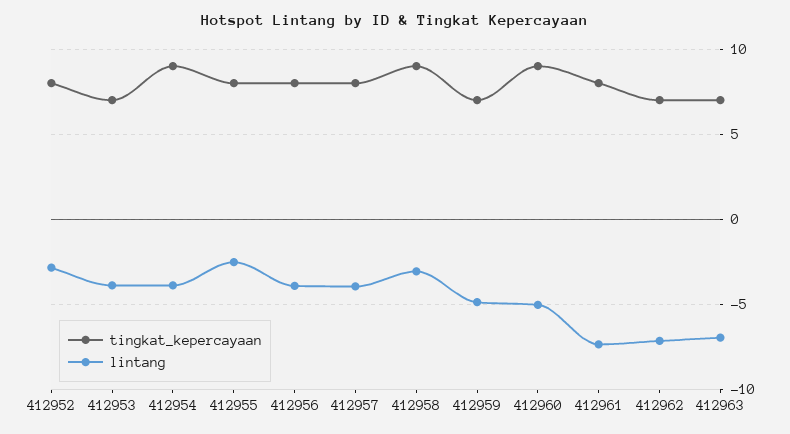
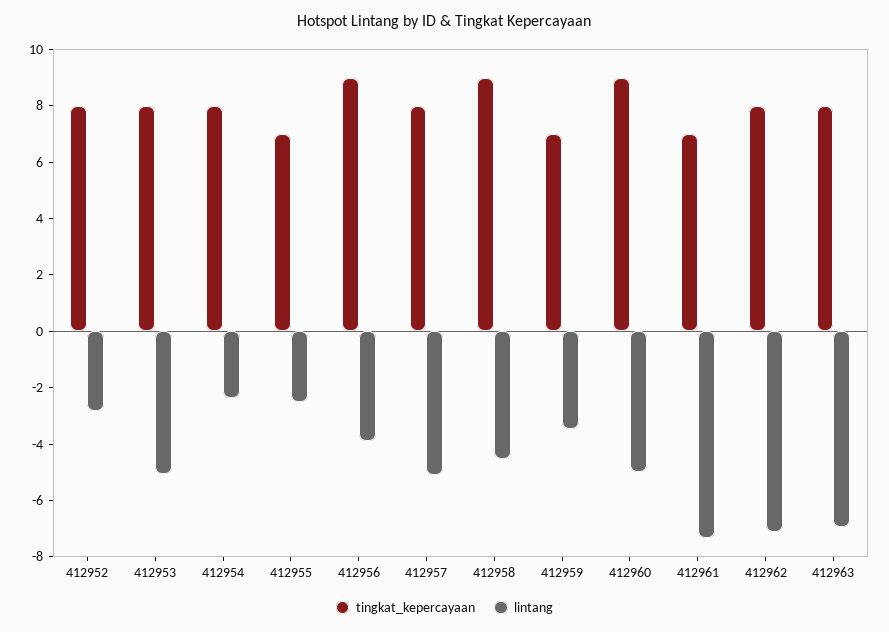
tingkat_kepercayaan, 412953: 7 -> 8
lintang, 412953: -4 -> -5
tingkat_kepercayaan, 412954: 9 -> 8
lintang, 412954: -4 -> -2.5
tingkat_kepercayaan, 412955: 8 -> 7
tingkat_kepercayaan, 412956: 8 -> 9
lintang, 412957: -4 -> -5
lintang, 412958: -3 -> -4.5
lintang, 412959: -5 -> -3.5
tingkat_kepercayaan, 412961: 8 -> 7
tingkat_kepercayaan, 412962: 7 -> 8
tingkat_kepercayaan, 412963: 7 -> 8

